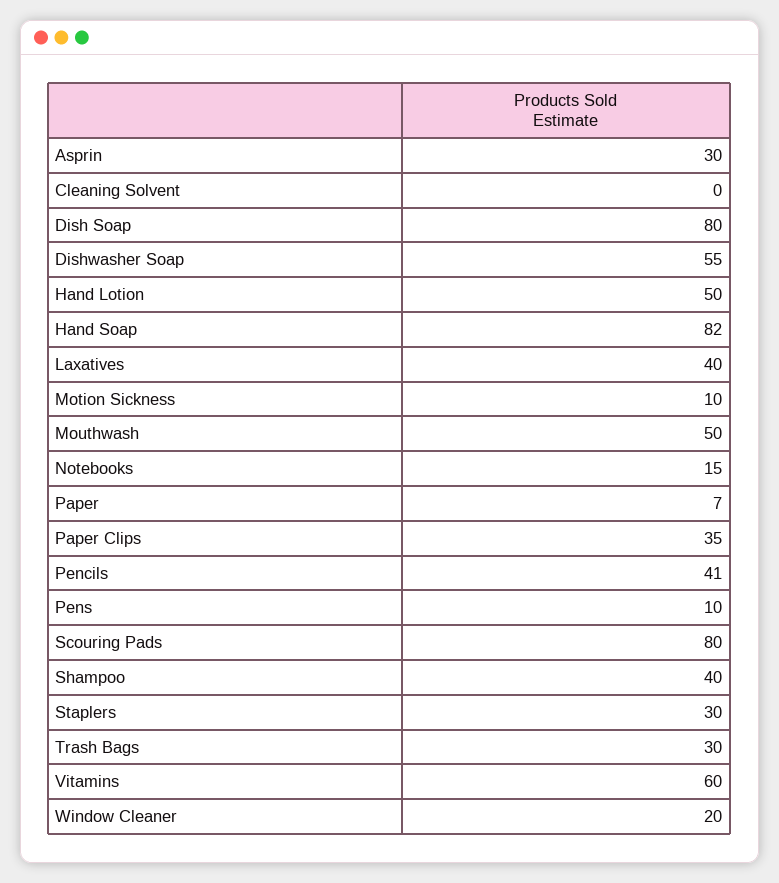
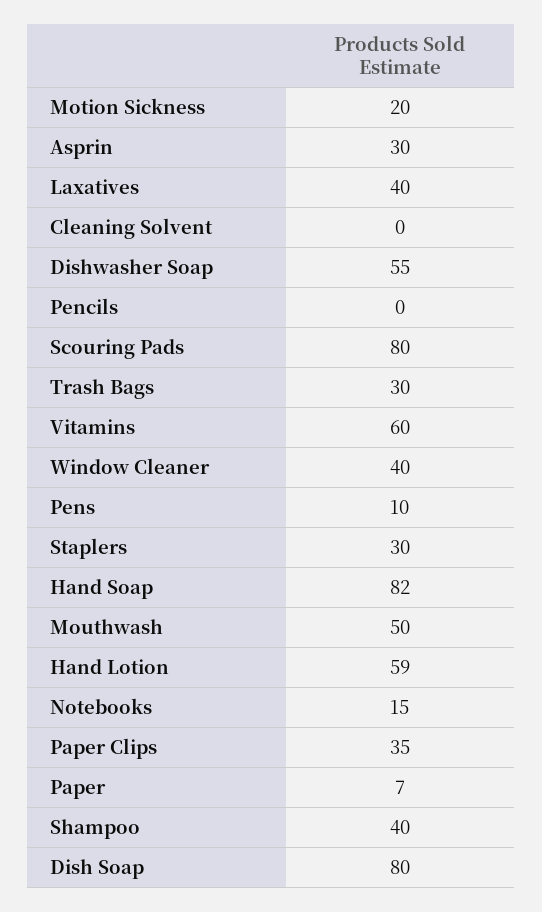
Hand Lotion: 50 -> 59
Motion Sickness: 10 -> 20
Pencils: 41 -> 0
Window Cleaner: 20 -> 40

